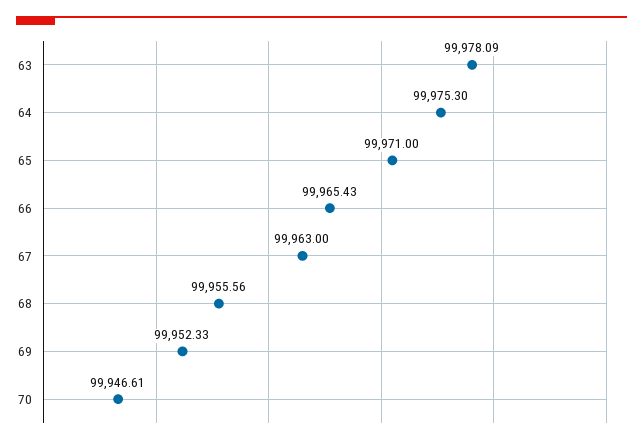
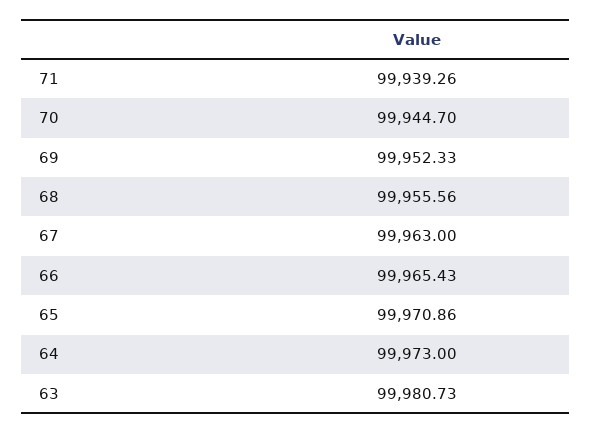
63: 99978.09 -> 99980.73
64: 99975.3 -> 99973
65: 99971 -> 99970.86
70: 99946.61 -> 99944.7
71: none -> 99939.26

